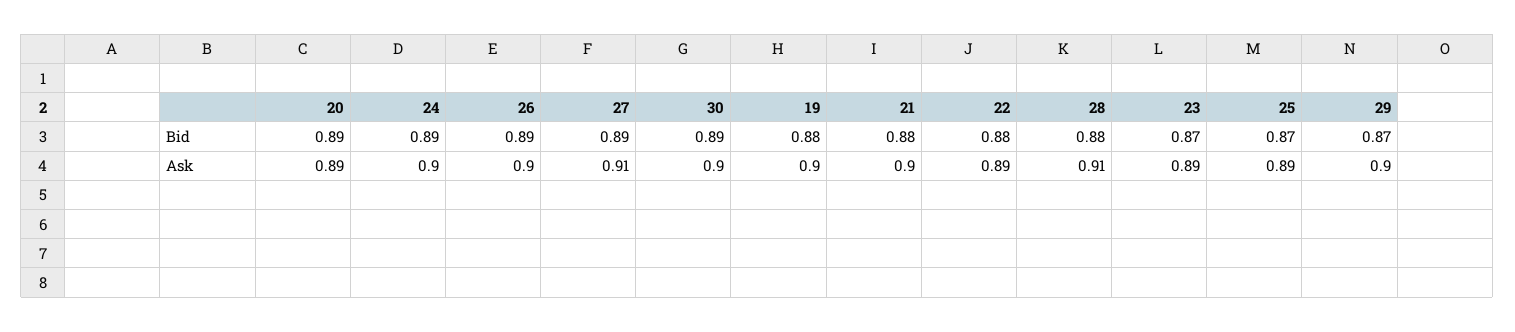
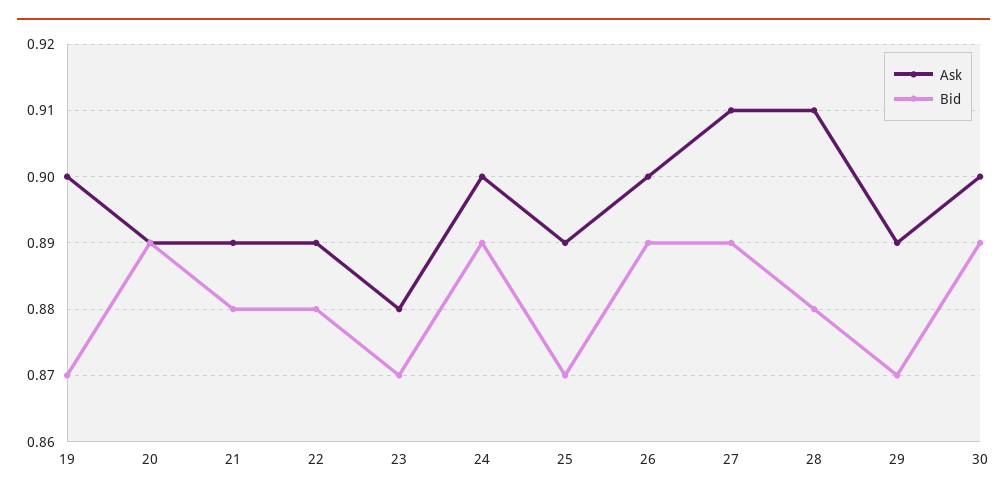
Bid, 19: 0.88 -> 0.87
Ask, 21: 0.9 -> 0.89
Ask, 23: 0.89 -> 0.88
Ask, 29: 0.9 -> 0.89

